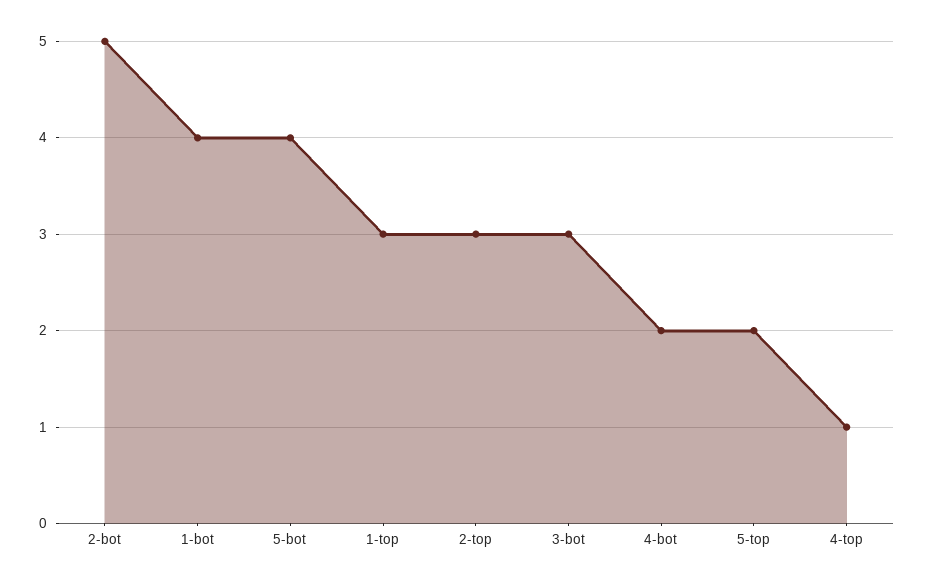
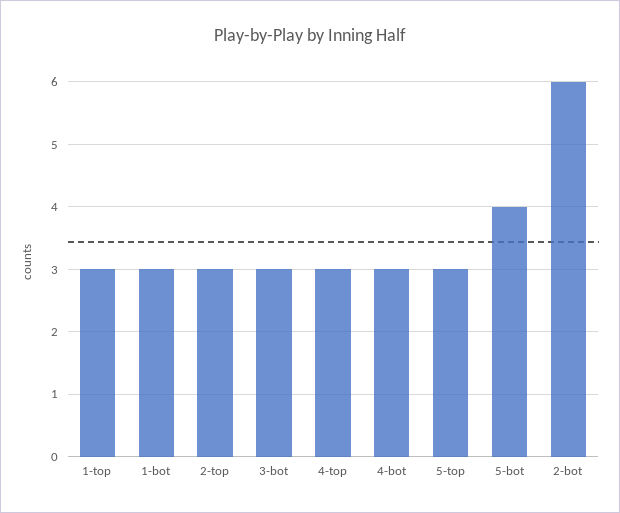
2-bot: 5 -> 6
1-bot: 4 -> 3
4-bot: 2 -> 3
5-top: 2 -> 3
4-top: 1 -> 3

